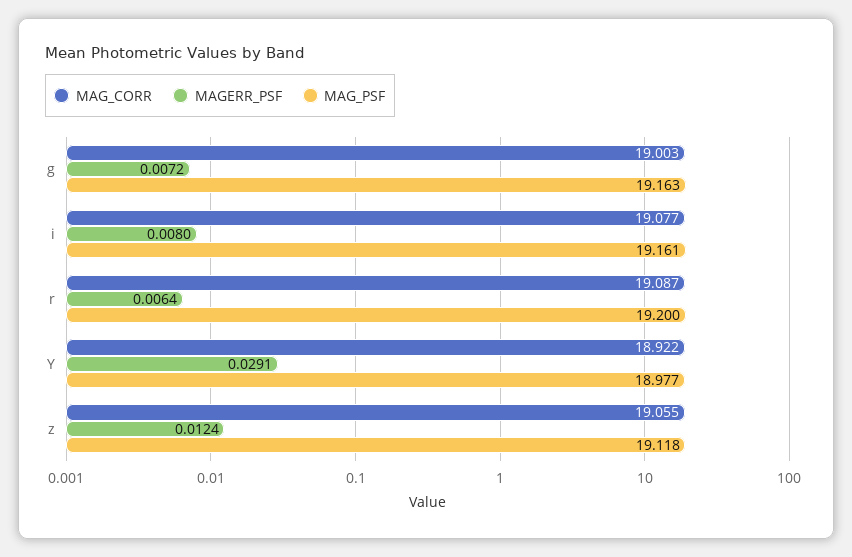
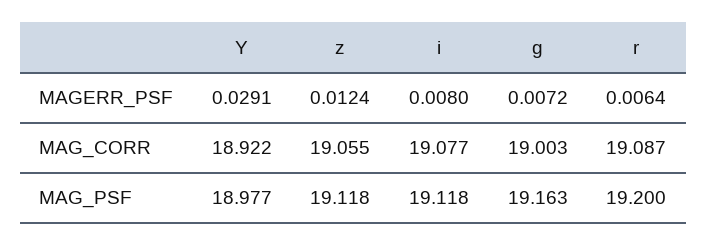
MAG_PSF, i: 19.161 -> 19.118

